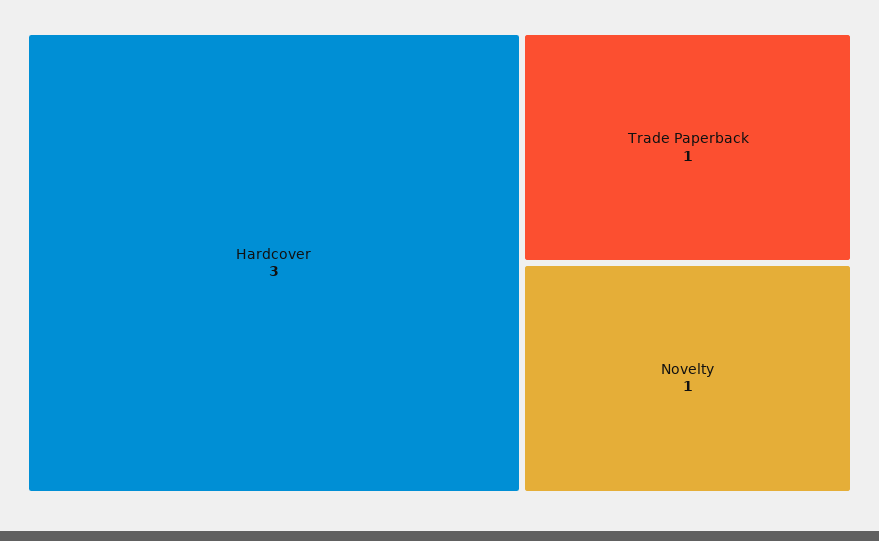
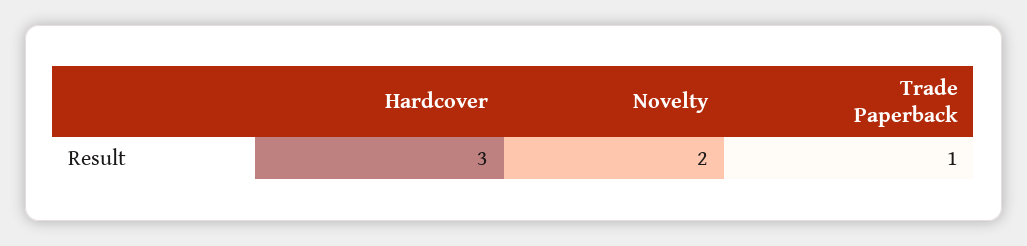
Novelty: 1 -> 2

